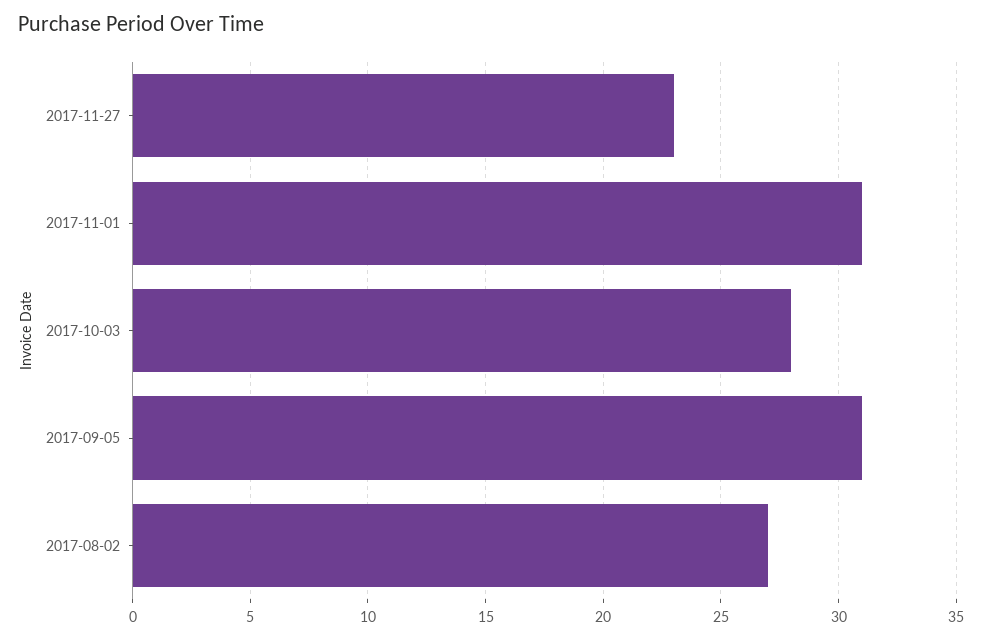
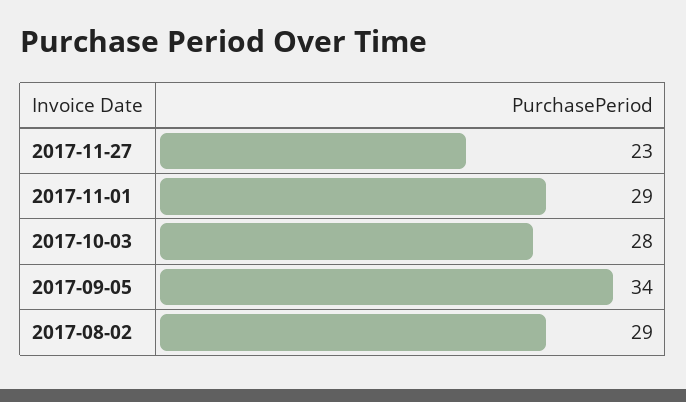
2017-11-01: 31 -> 29
2017-09-05: 31 -> 34
2017-08-02: 27 -> 29

